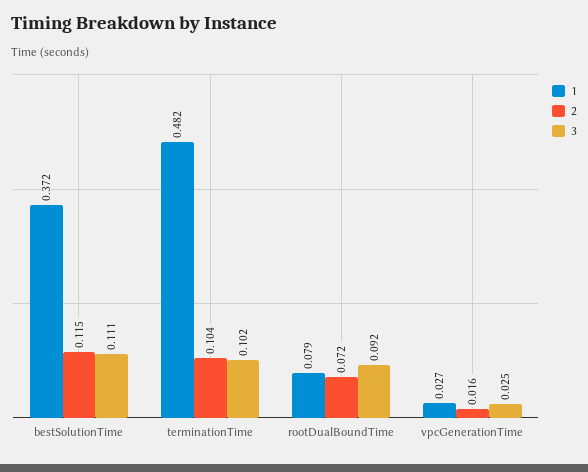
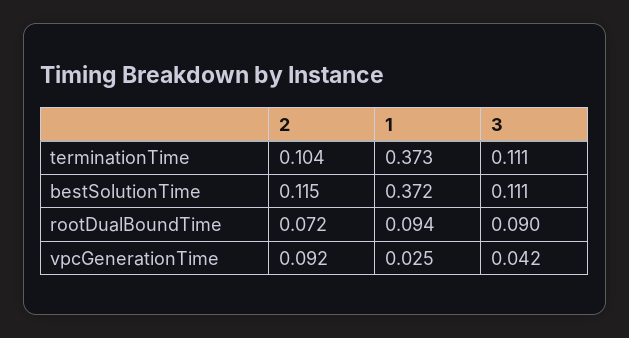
1, terminationTime: 0.482 -> 0.373
3, terminationTime: 0.102 -> 0.111
1, rootDualBoundTime: 0.079 -> 0.094
3, rootDualBoundTime: 0.092 -> 0.09
1, vpcGenerationTime: 0.027 -> 0.025
2, vpcGenerationTime: 0.016 -> 0.092
3, vpcGenerationTime: 0.025 -> 0.042

